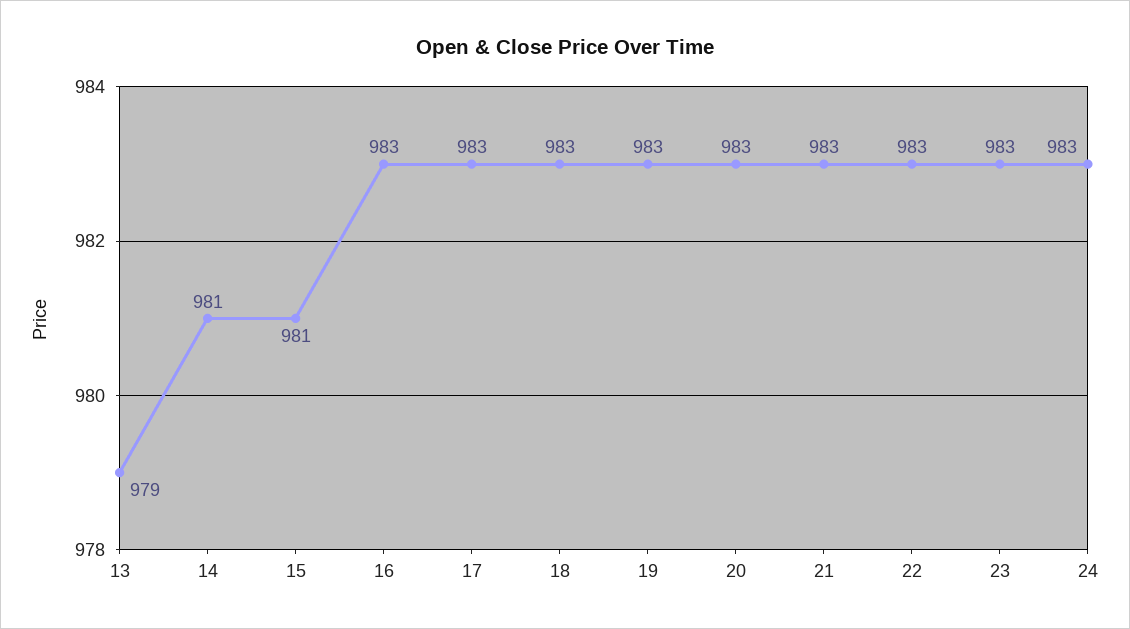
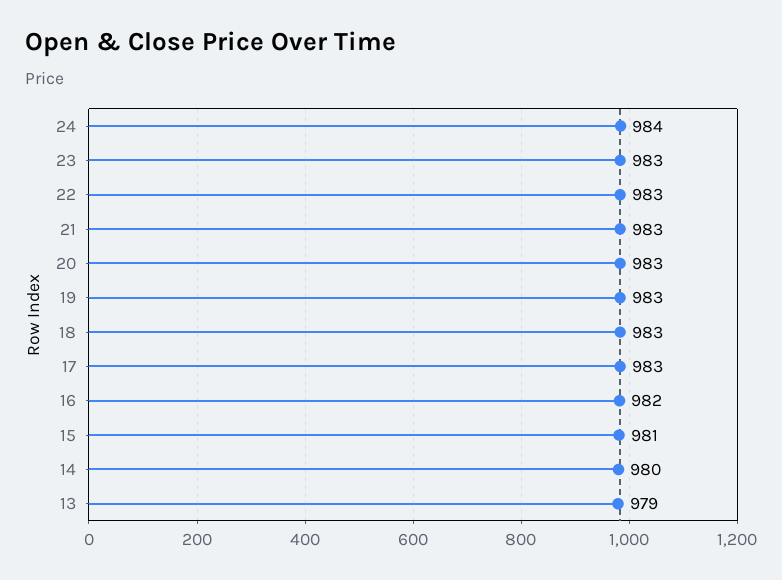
14: 981 -> 980
16: 983 -> 982
24: 983 -> 984

